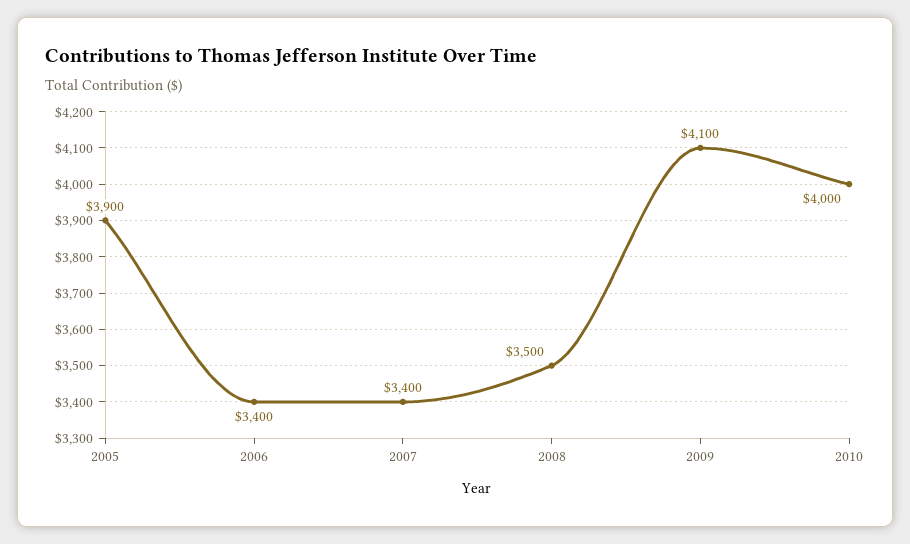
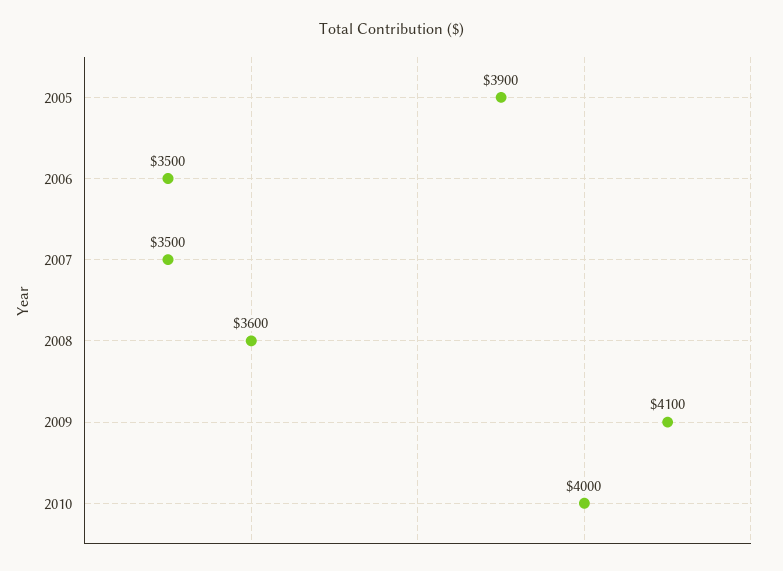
2006: 3400 -> 3500
2007: 3400 -> 3500
2008: 3500 -> 3600

